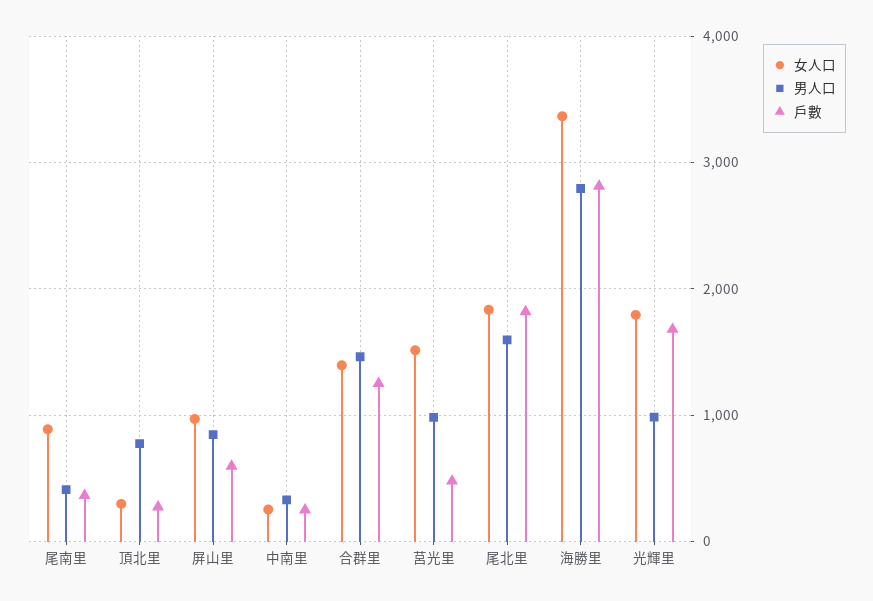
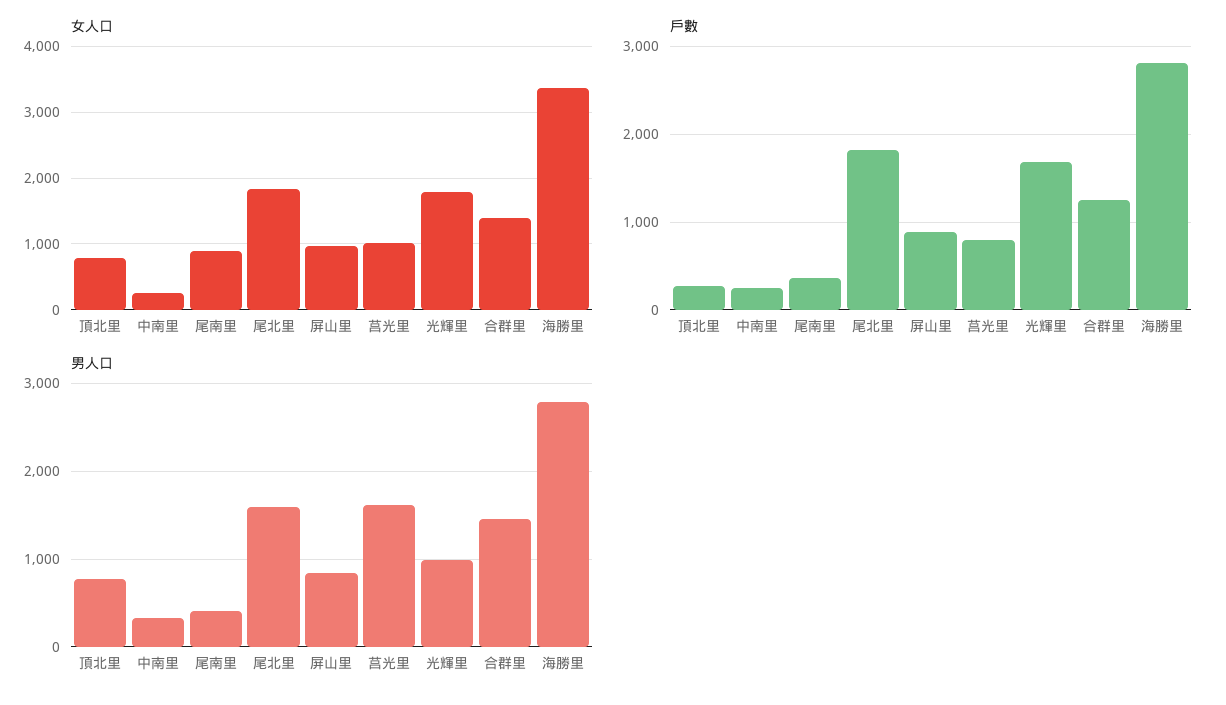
女人口, 頂北里: 300 -> 800
戶數, 屏山里: 600 -> 900
女人口, 莒光里: 1500 -> 1000
男人口, 莒光里: 1000 -> 1600
戶數, 莒光里: 500 -> 800

